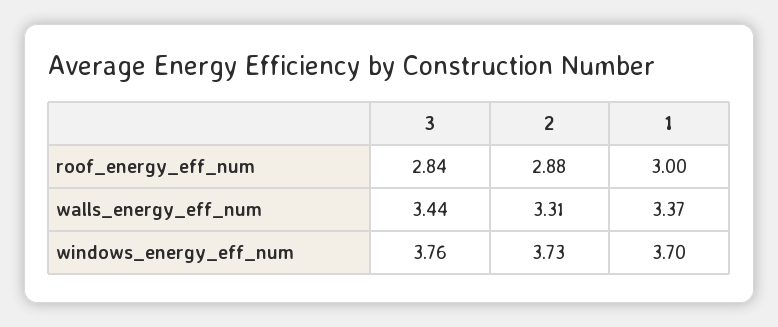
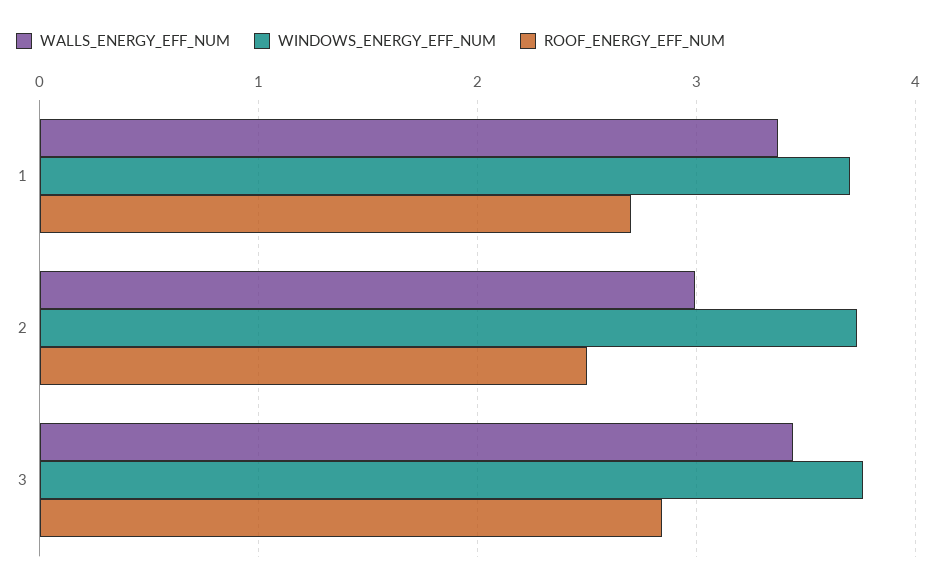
roof_energy_eff_num, 2: 2.88 -> 2.5
roof_energy_eff_num, 1: 3 -> 2.7
walls_energy_eff_num, 2: 3.31 -> 3

